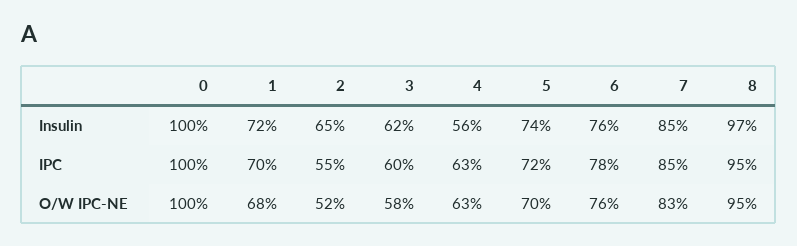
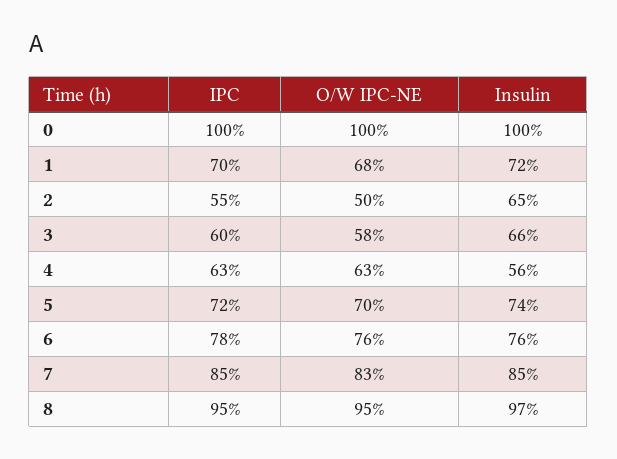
3, Insulin: 62 -> 66
2, O/W IPC-NE: 52 -> 50

